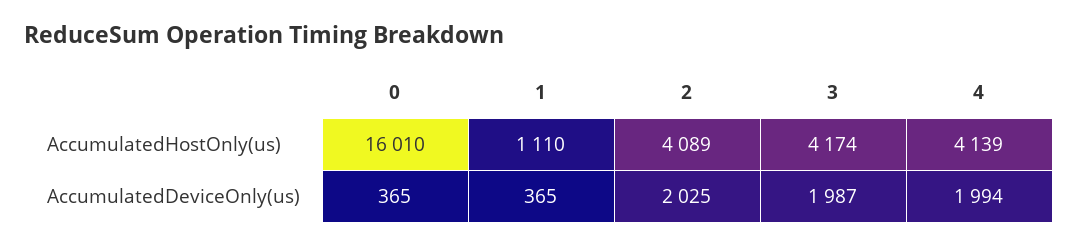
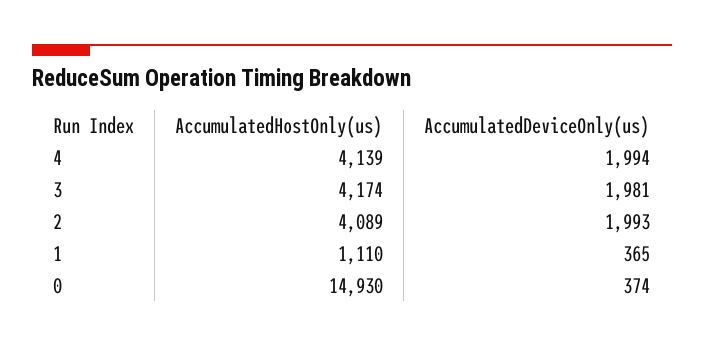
0, AccumulatedHostOnly(us): 16010 -> 14930
0, AccumulatedDeviceOnly(us): 365 -> 374
2, AccumulatedDeviceOnly(us): 2025 -> 1993
3, AccumulatedDeviceOnly(us): 1987 -> 1981

